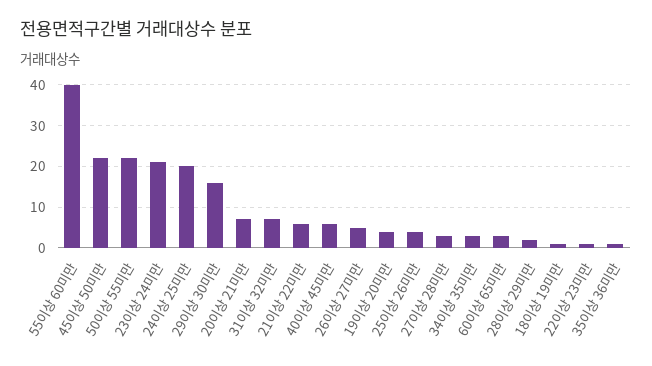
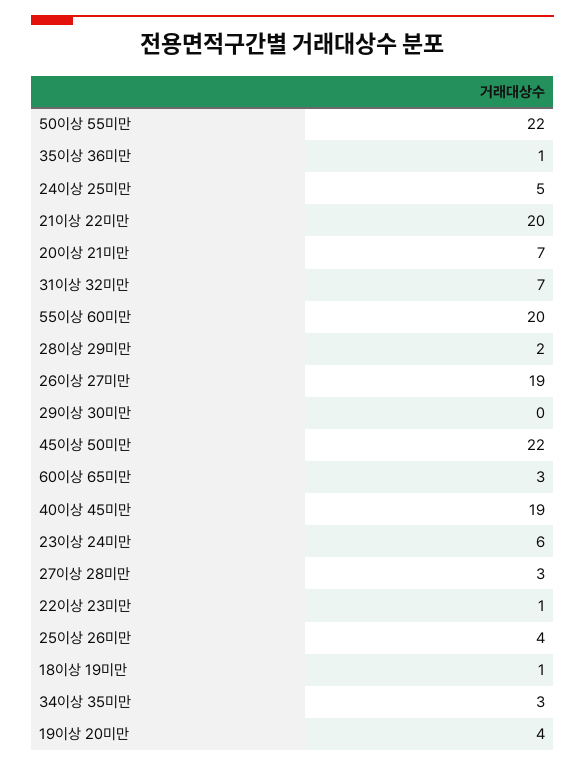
55이상 60미만: 40 -> 20
23이상 24미만: 20 -> 6
24이상 25미만: 20 -> 5
29이상 30미만: 15 -> 0
21이상 22미만: 5 -> 20
40이상 45미만: 5 -> 19
26이상 27미만: 5 -> 19

